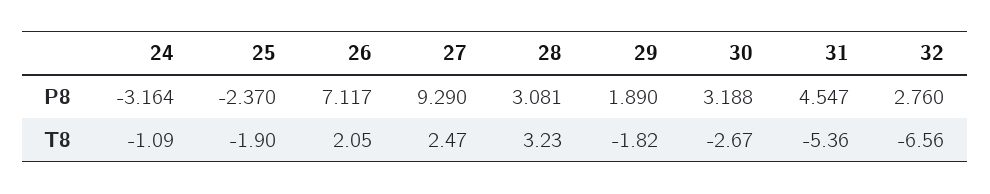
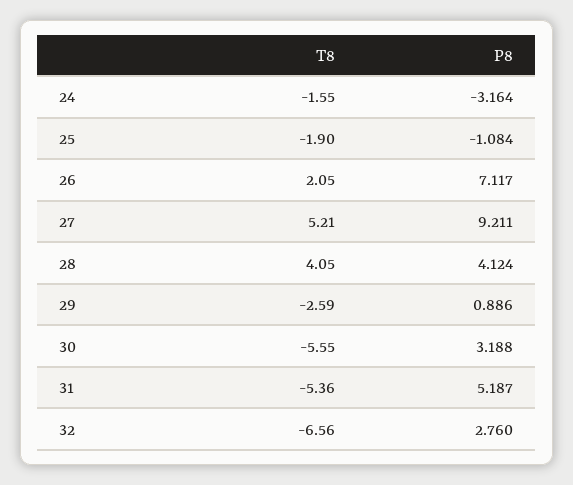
25, P8: -2.37 -> -1.084
27, P8: 9.29 -> 9.211
28, P8: 3.081 -> 4.124
29, P8: 1.89 -> 0.886
31, P8: 4.547 -> 5.187
24, T8: -1.09 -> -1.55
27, T8: 2.47 -> 5.21
28, T8: 3.23 -> 4.05
29, T8: -1.82 -> -2.59
30, T8: -2.67 -> -5.55

